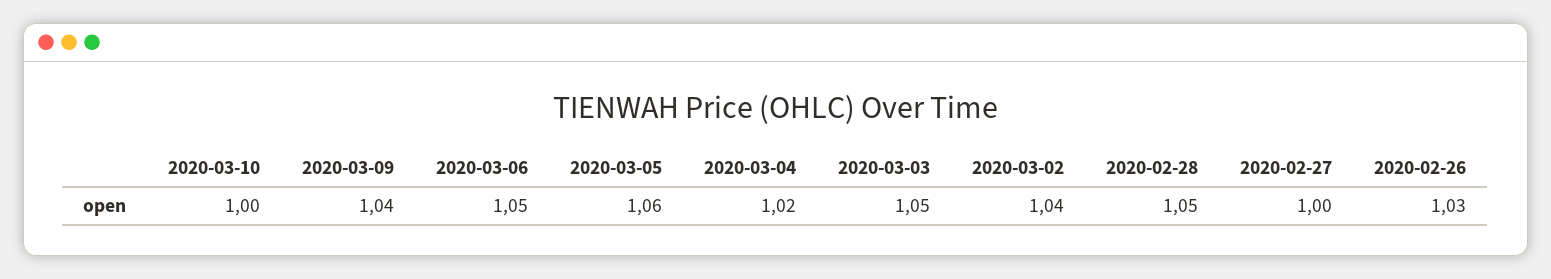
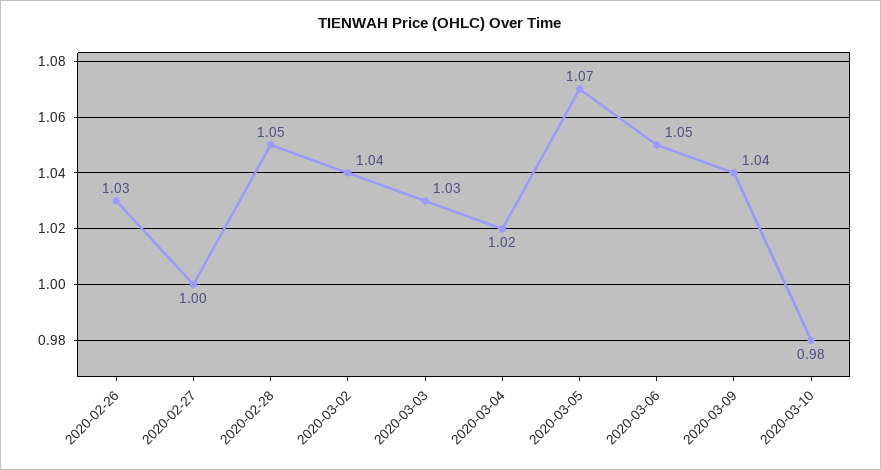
2020-03-10: 1 -> 0.98
2020-03-05: 1.06 -> 1.07
2020-03-03: 1.05 -> 1.03

